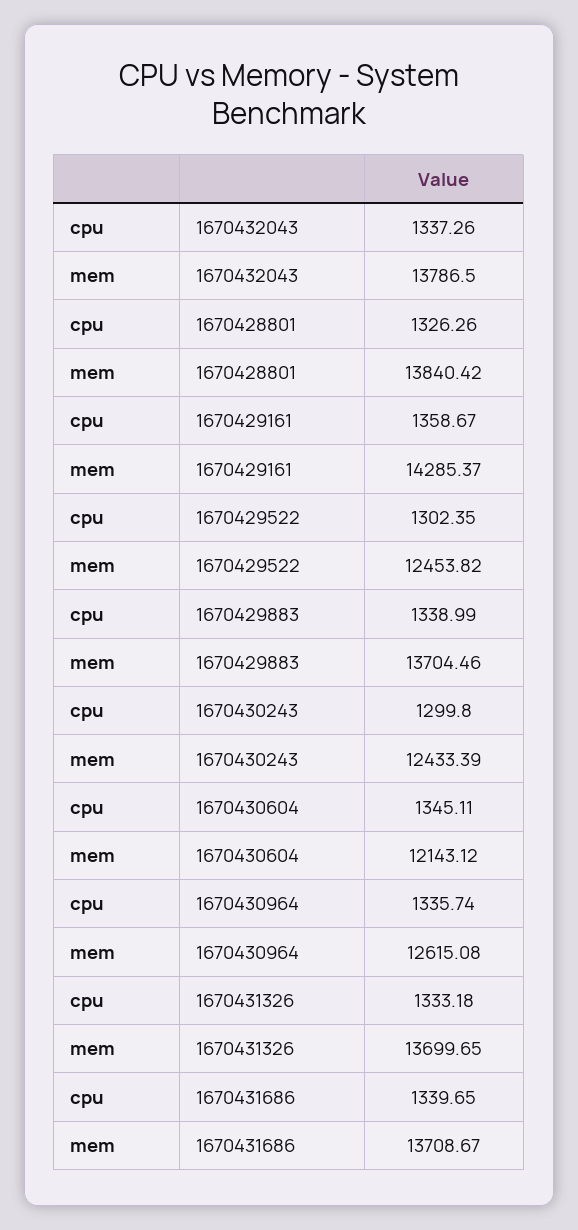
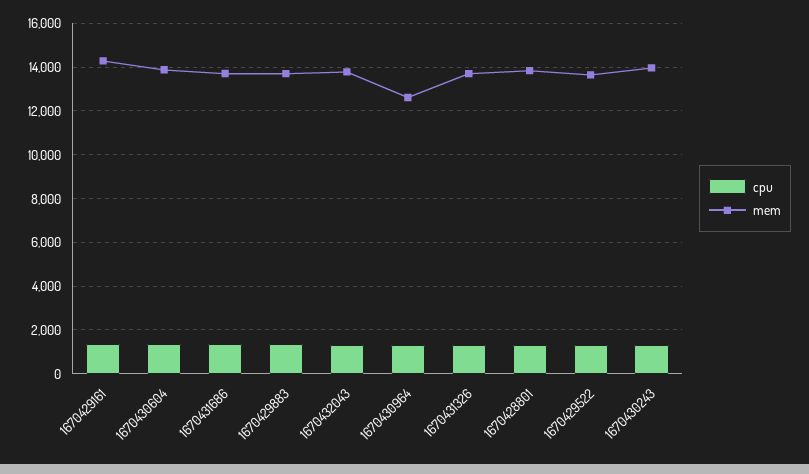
mem, 1670429522: 12453.82 -> 13500
mem, 1670430243: 12433.39 -> 14000
mem, 1670430604: 12143.12 -> 14000

